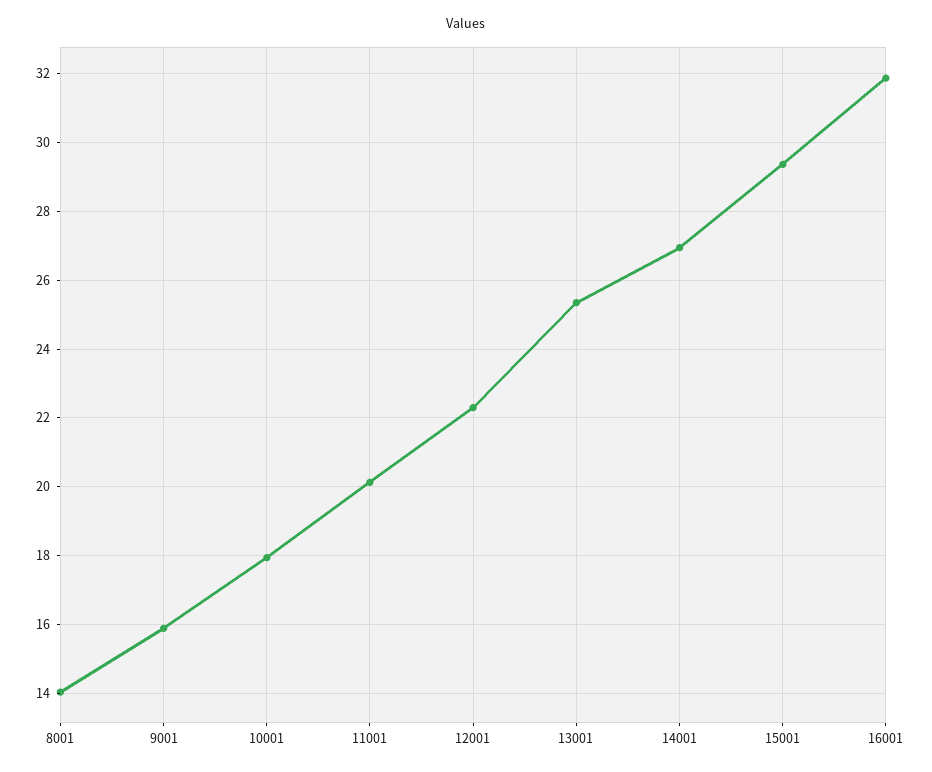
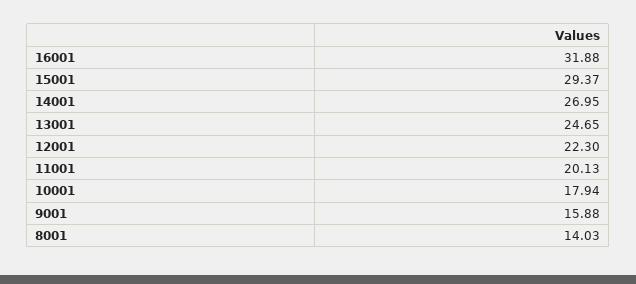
13001: 25.4 -> 24.65

